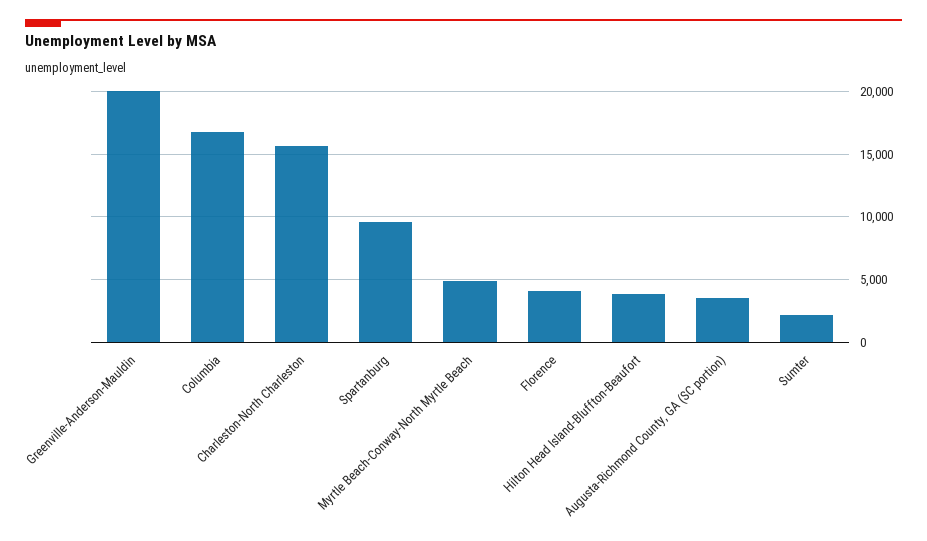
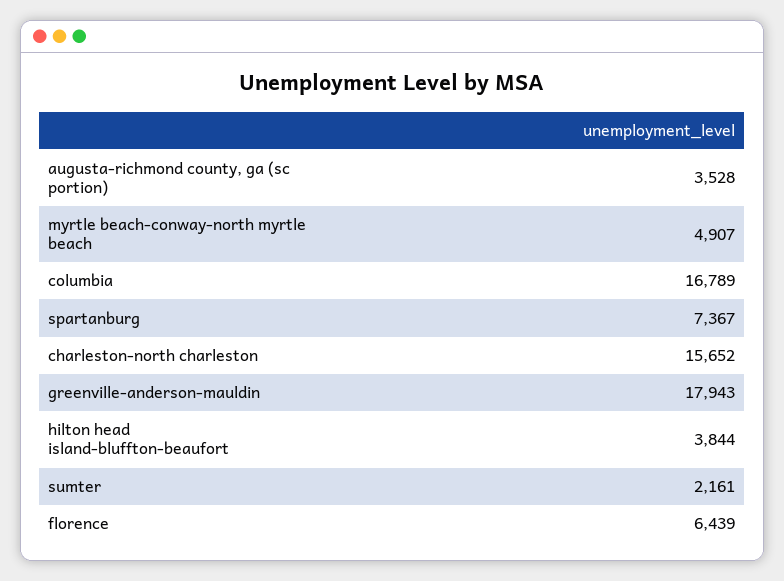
Greenville-Anderson-Mauldin: 20000 -> 17943
Spartanburg: 9500 -> 7367
Florence: 4000 -> 6439

